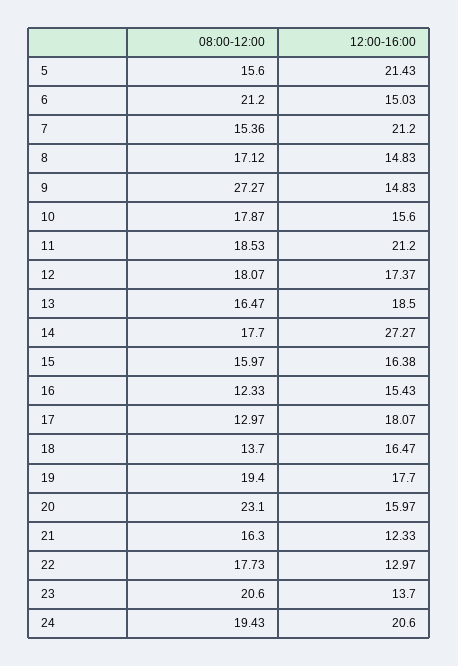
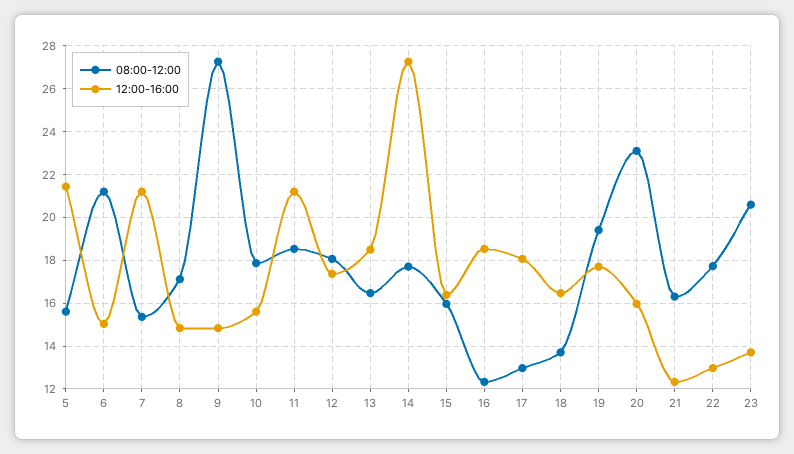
12:00-16:00, 16: 15.43 -> 18.5
08:00-12:00, 24: 19.43 -> none
12:00-16:00, 24: 20.6 -> none

